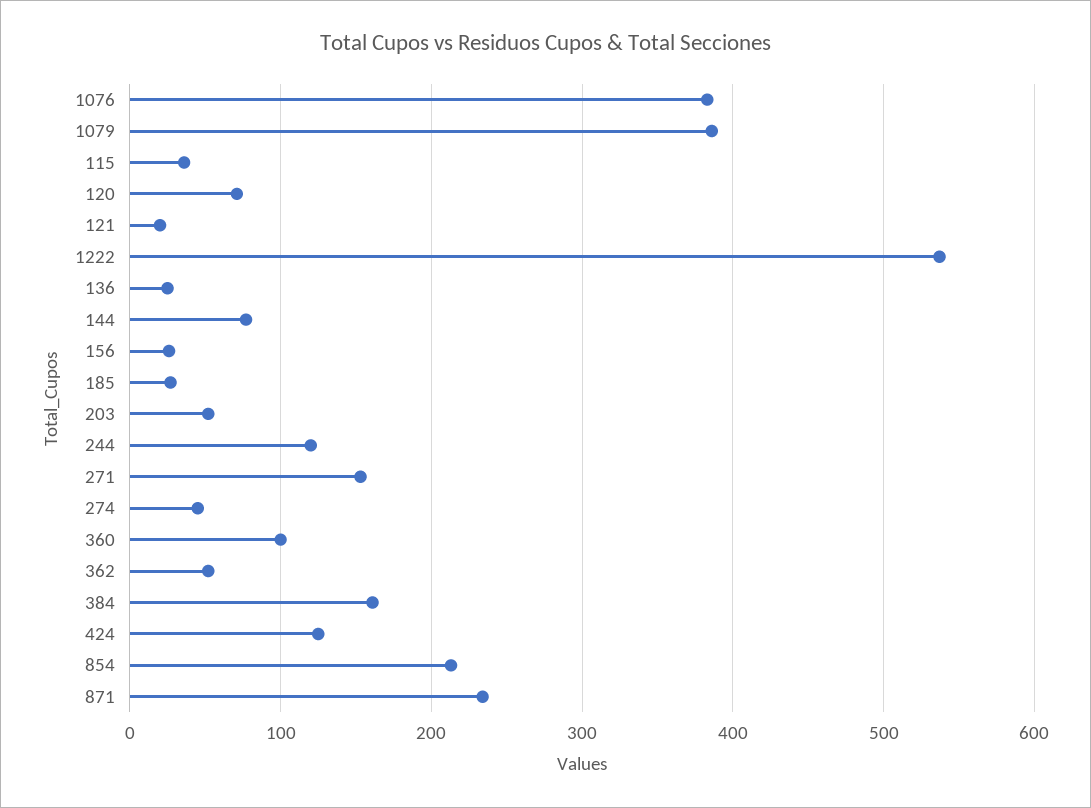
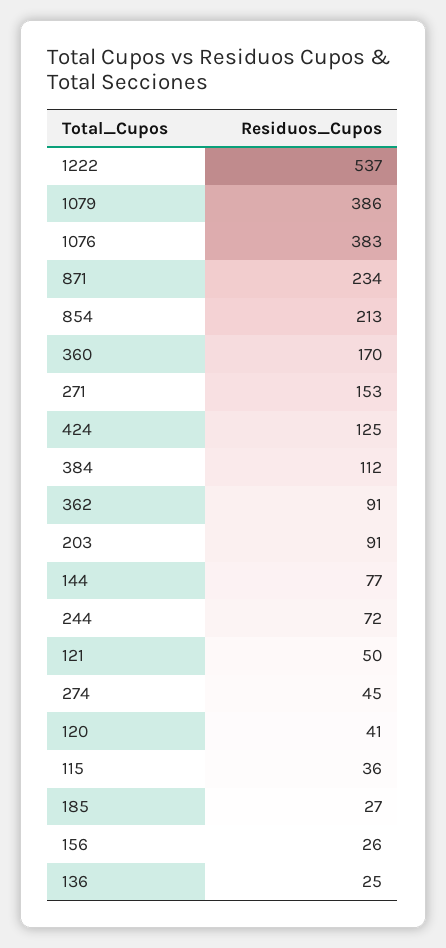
120: 70 -> 41
121: 20 -> 50
203: 50 -> 91
244: 120 -> 72
360: 100 -> 170
362: 50 -> 91
384: 160 -> 112

